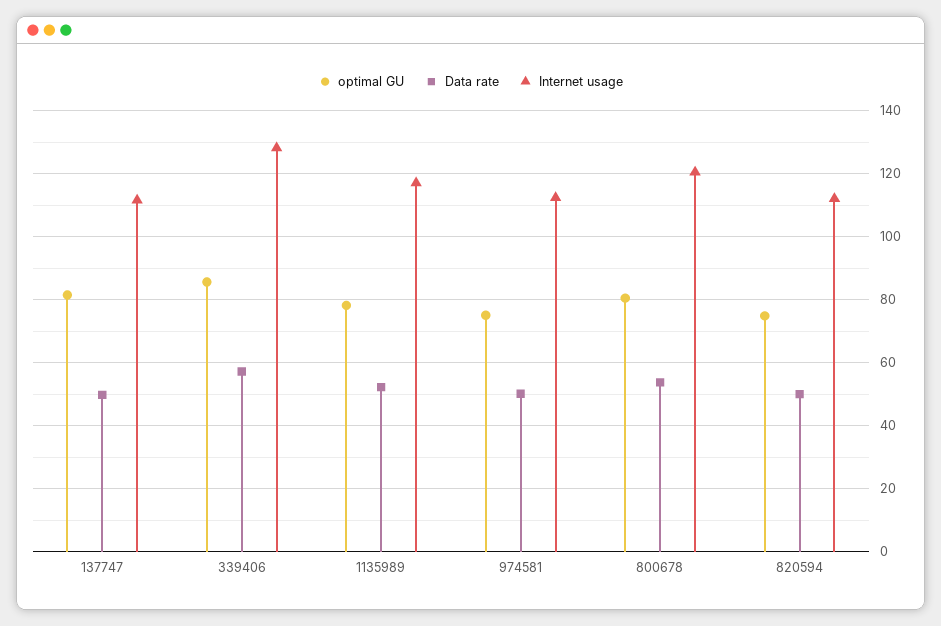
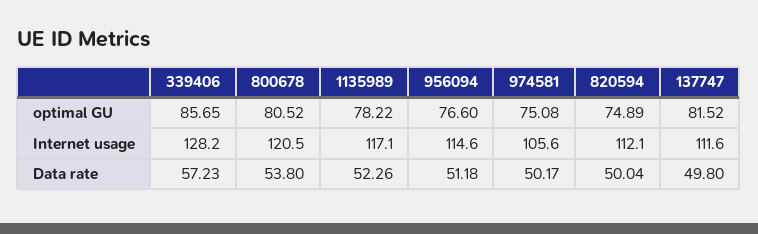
Internet usage, 974581: 112 -> 105.6
optimal GU, 956094: none -> 76.6
Internet usage, 956094: none -> 114.6
Data rate, 956094: none -> 51.18

